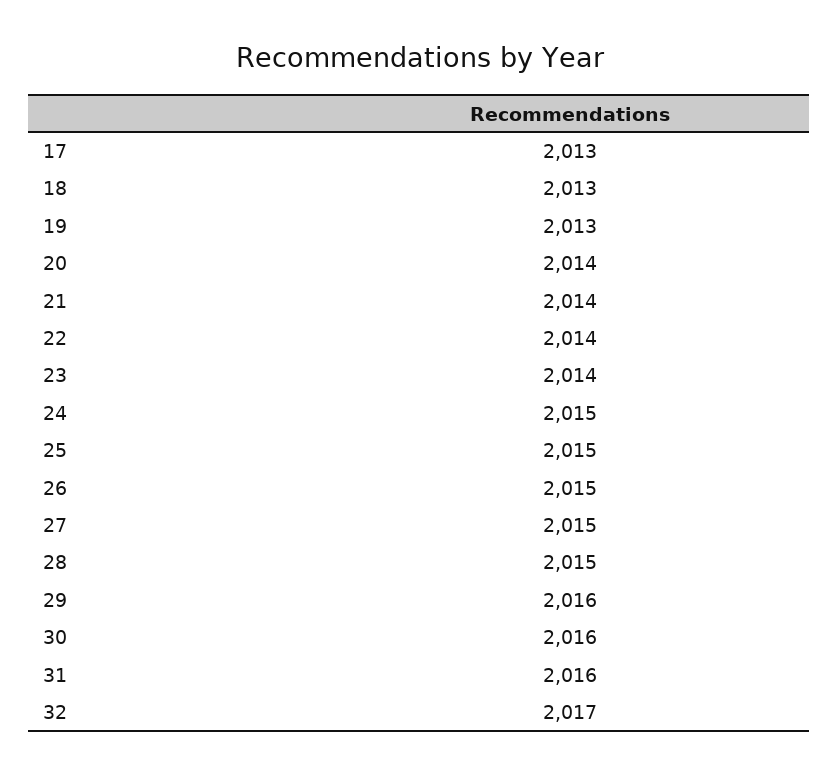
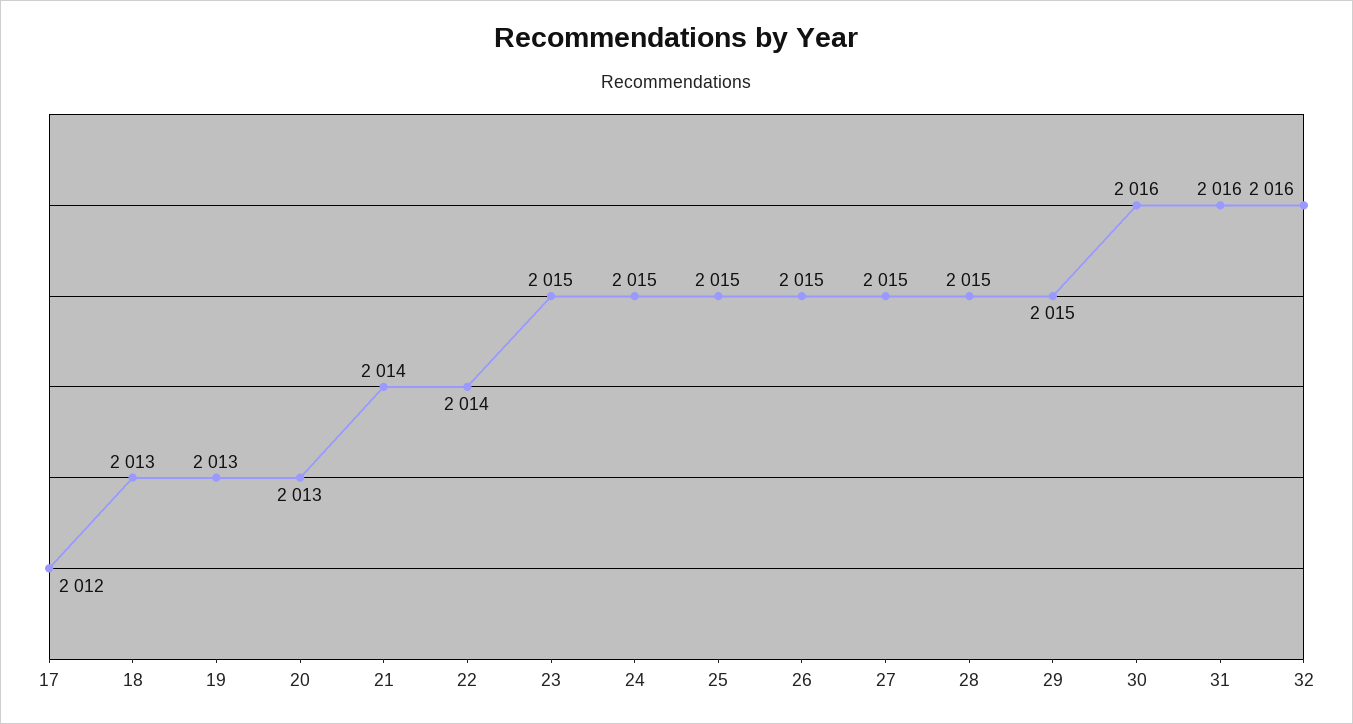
17: 2013 -> 2012
20: 2014 -> 2013
23: 2014 -> 2015
29: 2016 -> 2015
32: 2017 -> 2016

